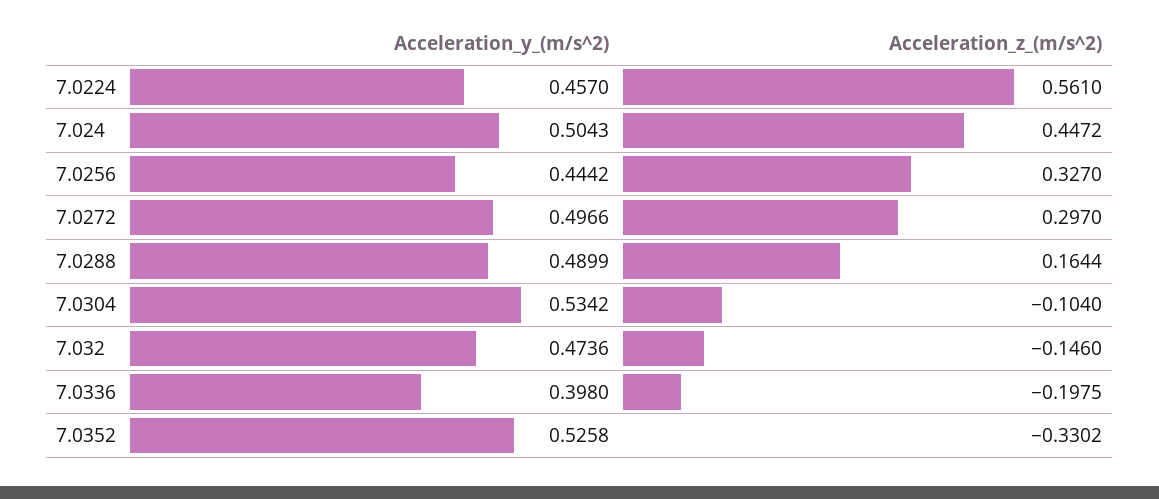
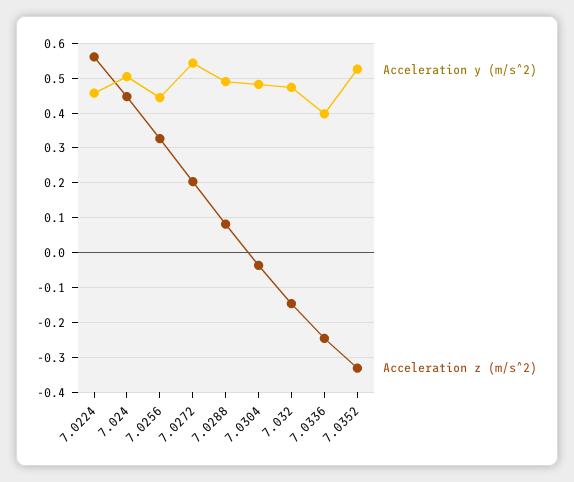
Acceleration_y_(m/s^2), 7.0272: 0.4966 -> 0.54
Acceleration_z_(m/s^2), 7.0272: 0.297 -> 0.2
Acceleration_z_(m/s^2), 7.0288: 0.1644 -> 0.08
Acceleration_y_(m/s^2), 7.0304: 0.5342 -> 0.48
Acceleration_z_(m/s^2), 7.0304: -0.104 -> -0.04
Acceleration_z_(m/s^2), 7.0336: -0.1975 -> -0.24

